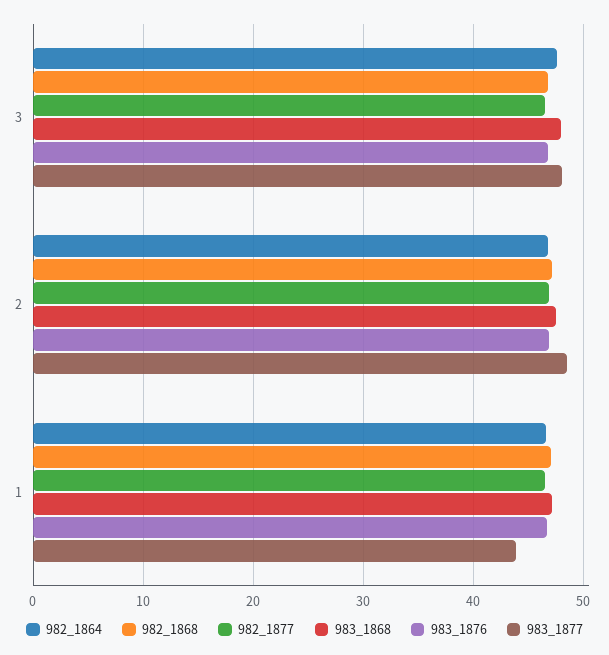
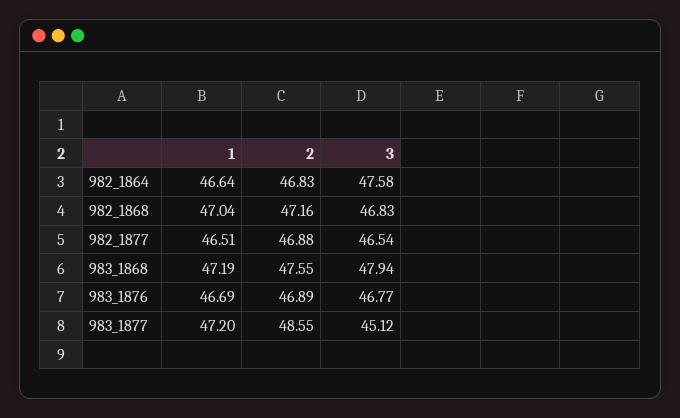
983_1877, 3: 48 -> 45.12
983_1877, 1: 44 -> 47.2

